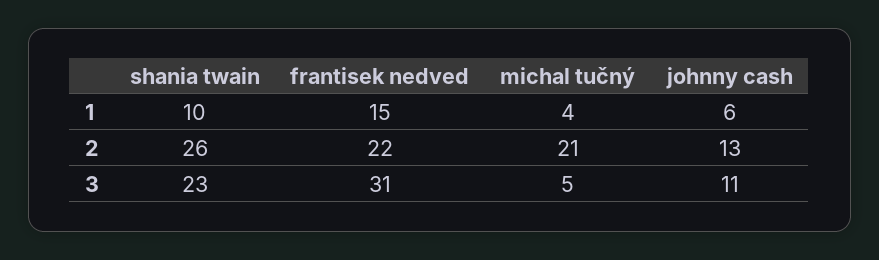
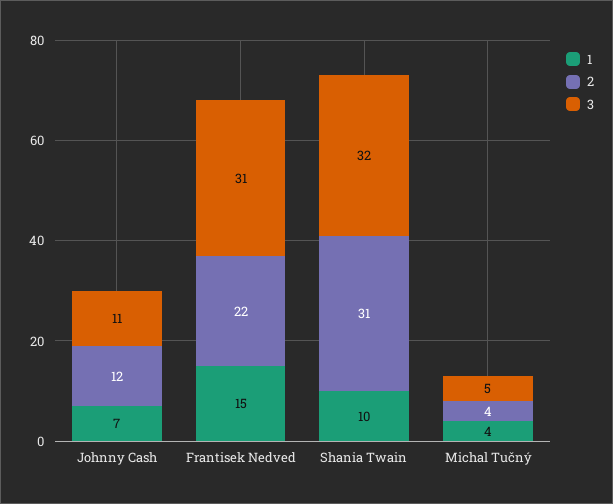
1, johnny cash: 6 -> 7
2, shania twain: 26 -> 31
2, michal tučný: 21 -> 4
2, johnny cash: 13 -> 12
3, shania twain: 23 -> 32

